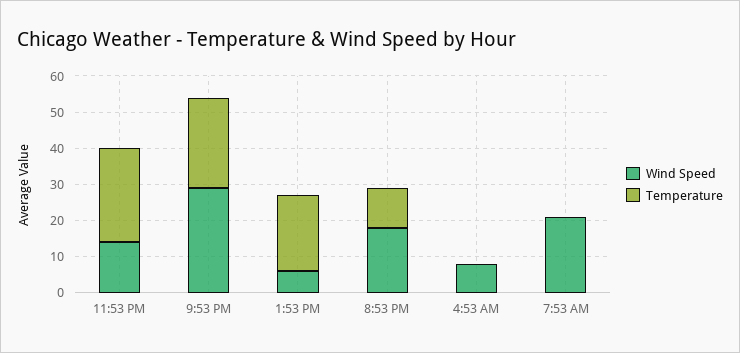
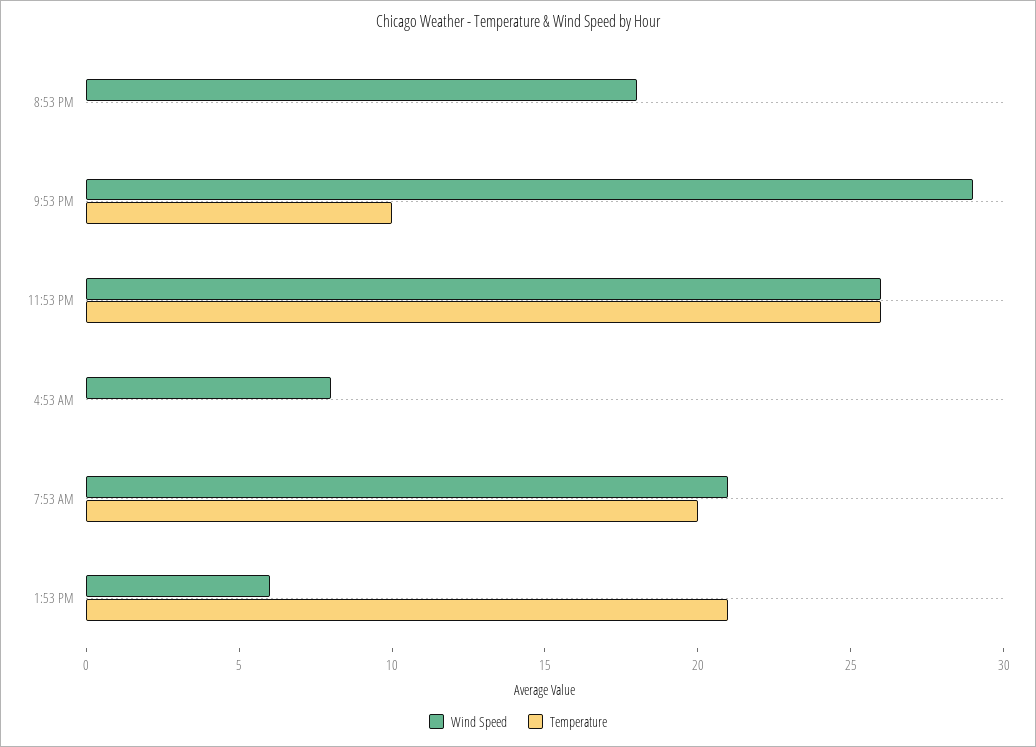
Wind Speed, 11:53 PM: 15 -> 26
Temperature, 9:53 PM: 25 -> 10
Temperature, 8:53 PM: 10 -> 0
Temperature, 7:53 AM: 0 -> 20

